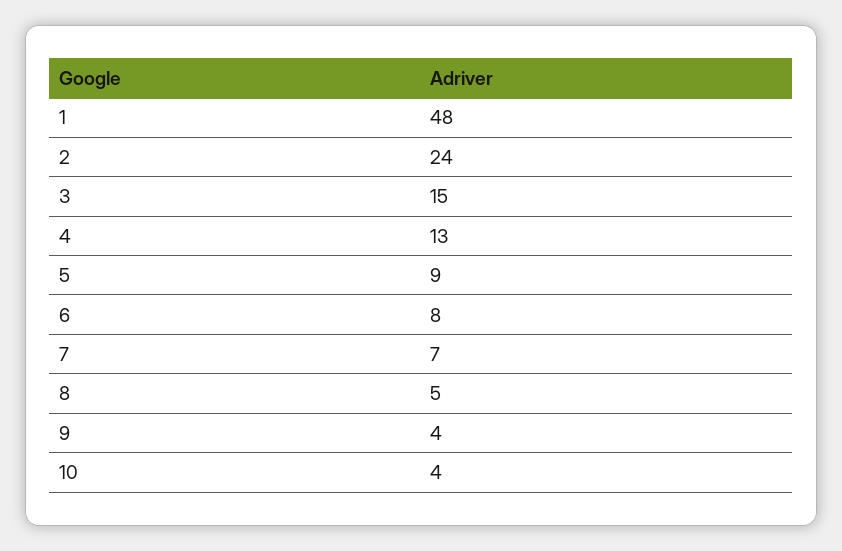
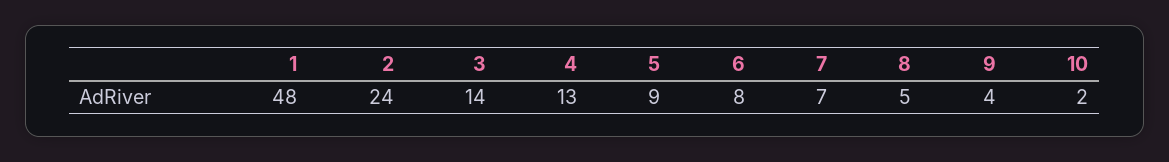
3: 15 -> 14
10: 4 -> 2

